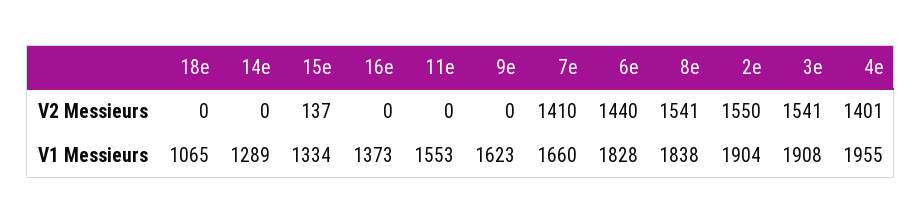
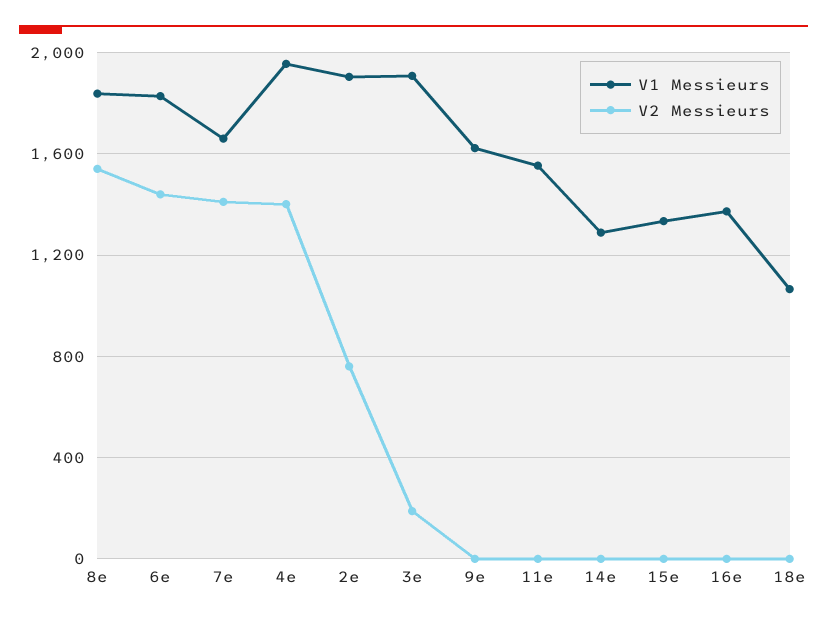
V2 Messieurs, 15e: 137 -> 0
V2 Messieurs, 2e: 1550 -> 750
V2 Messieurs, 3e: 1541 -> 200

